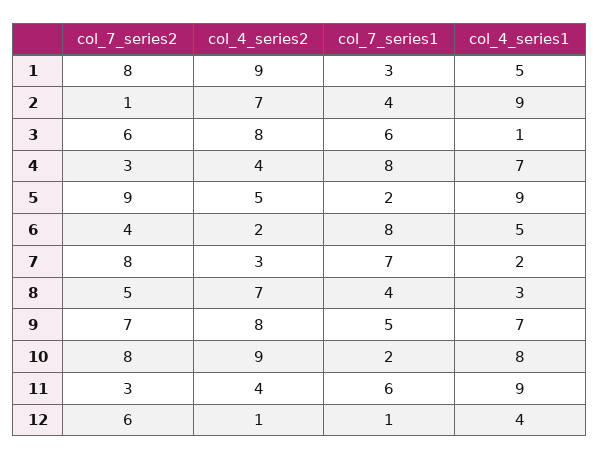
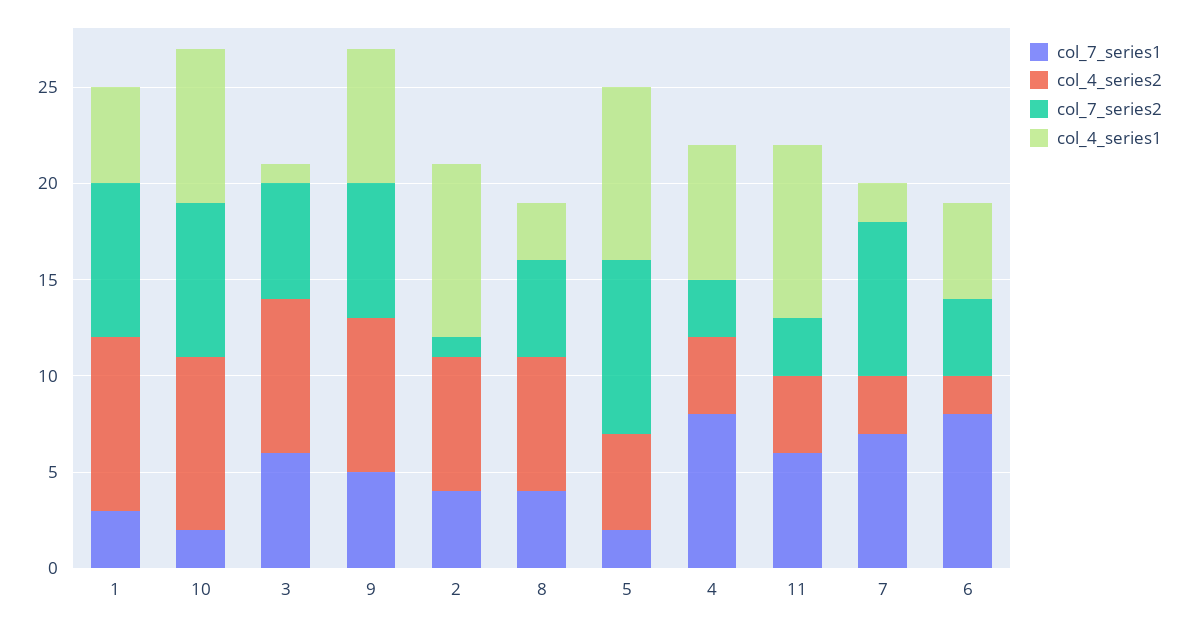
col_7_series2, 12: 6 -> none
col_4_series2, 12: 1 -> none
col_7_series1, 12: 1 -> none
col_4_series1, 12: 4 -> none

